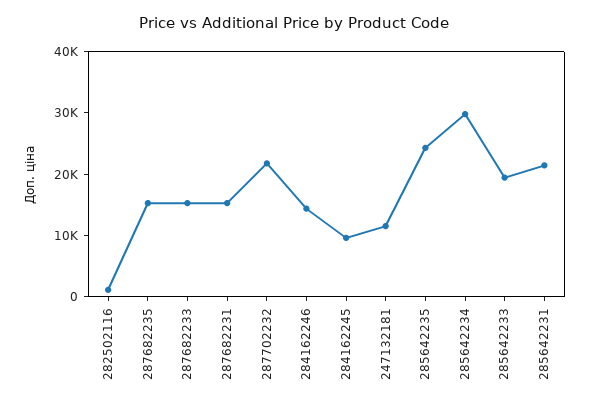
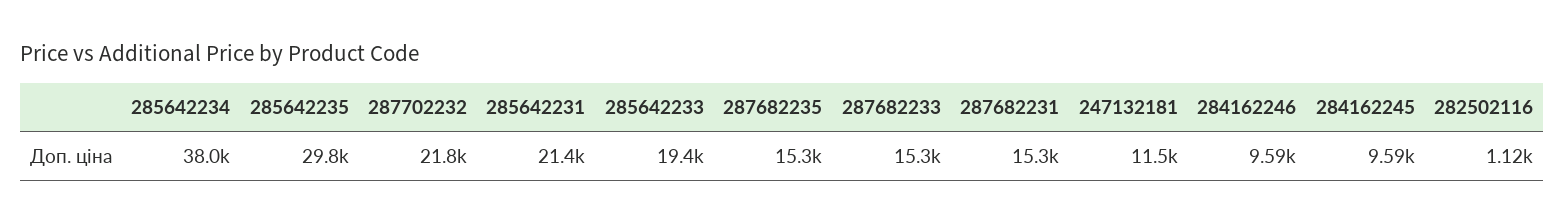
284162246: 14000 -> 9590
285642235: 24000 -> 29800
285642234: 30000 -> 38000

